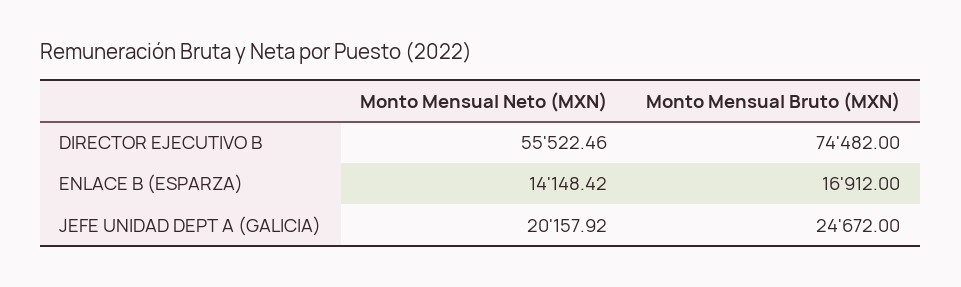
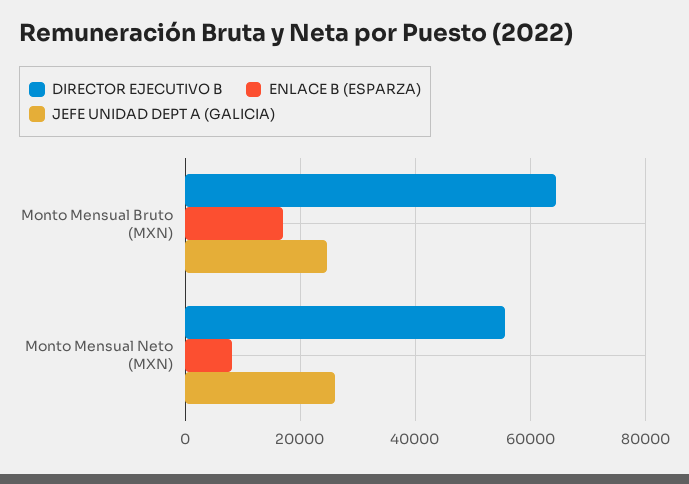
DIRECTOR EJECUTIVO B, Monto Mensual Bruto (MXN): 74482 -> 64000
ENLACE B (ESPARZA), Monto Mensual Neto (MXN): 14148.42 -> 8000
JEFE UNIDAD DEPT A (GALICIA), Monto Mensual Neto (MXN): 20157.92 -> 26000

